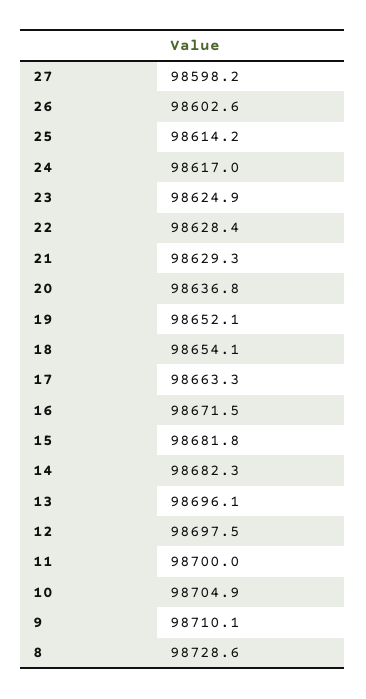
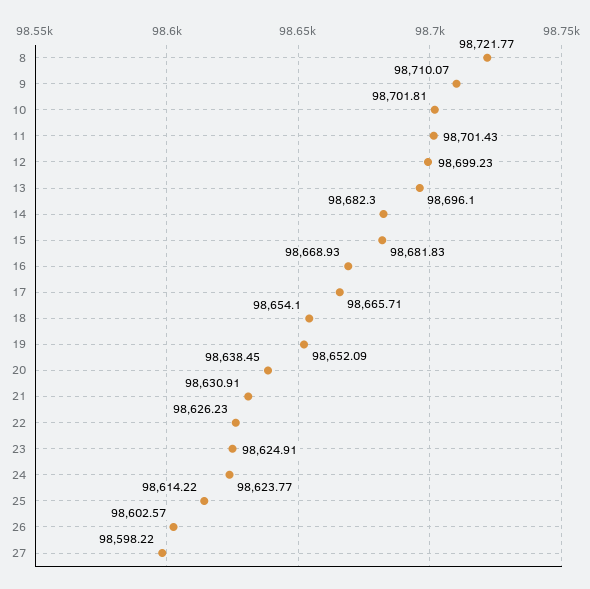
24: 98617 -> 98623.77
22: 98628.4 -> 98626.23
21: 98629.3 -> 98630.91
20: 98636.8 -> 98638.45
17: 98663.3 -> 98665.71
16: 98671.5 -> 98668.93
12: 98697.5 -> 98699.23
11: 98700 -> 98701.43
10: 98704.9 -> 98701.81
8: 98728.6 -> 98721.77

